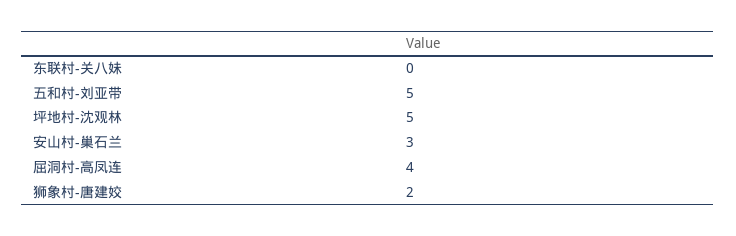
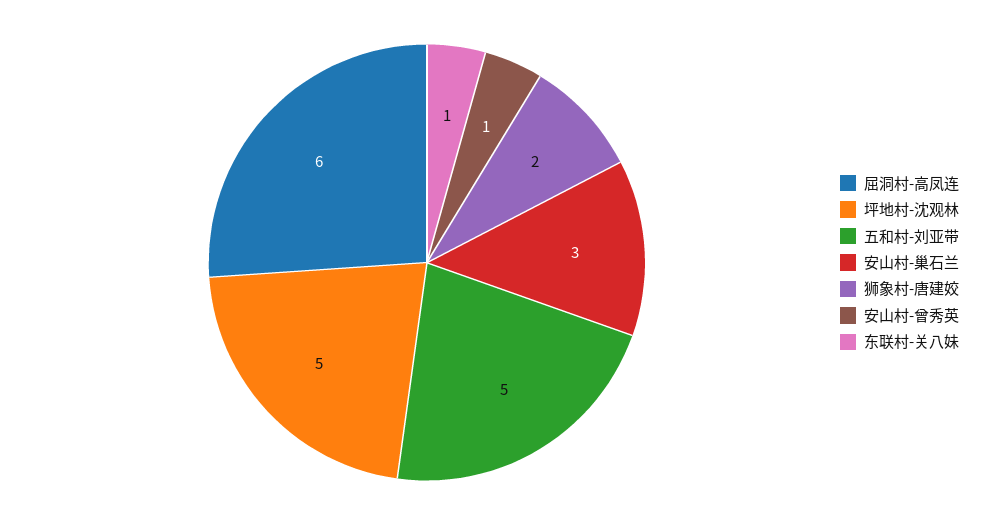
东联村-关八妹: 0 -> 1
屈洞村-高凤连: 4 -> 6
安山村-曾秀英: none -> 1

